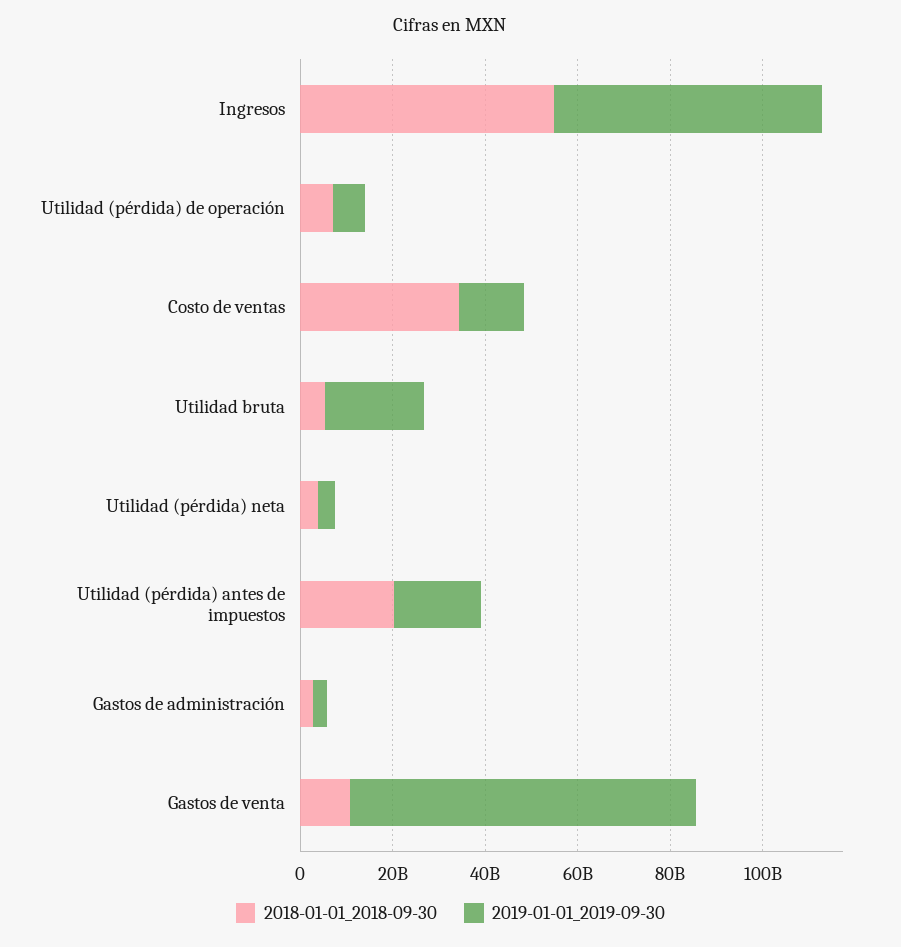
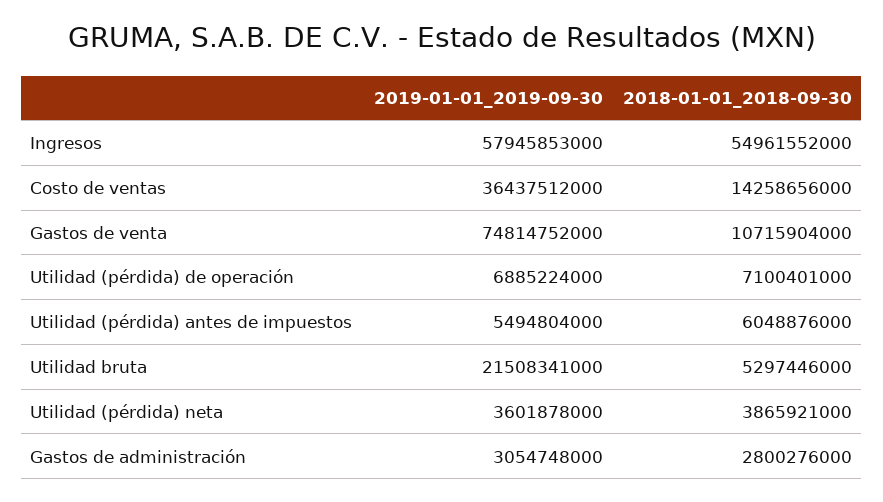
2018-01-01_2018-09-30, Costo de ventas: 35000000000 -> 14258656000
2019-01-01_2019-09-30, Costo de ventas: 15000000000 -> 36437512000
2018-01-01_2018-09-30, Utilidad (pérdida) antes de impuestos: 20000000000 -> 6048876000
2019-01-01_2019-09-30, Utilidad (pérdida) antes de impuestos: 20000000000 -> 5494804000

